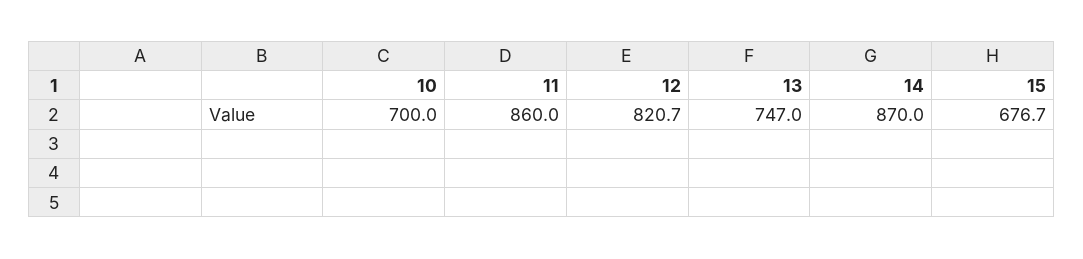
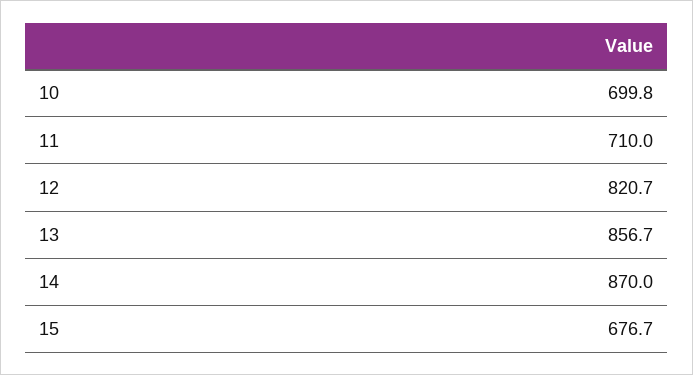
10: 700 -> 699.8
11: 860 -> 710
13: 747 -> 856.7

